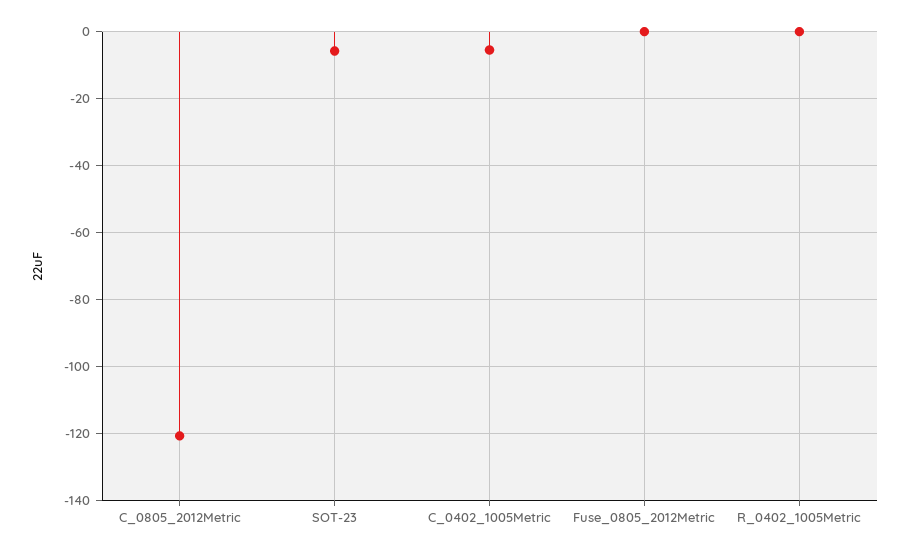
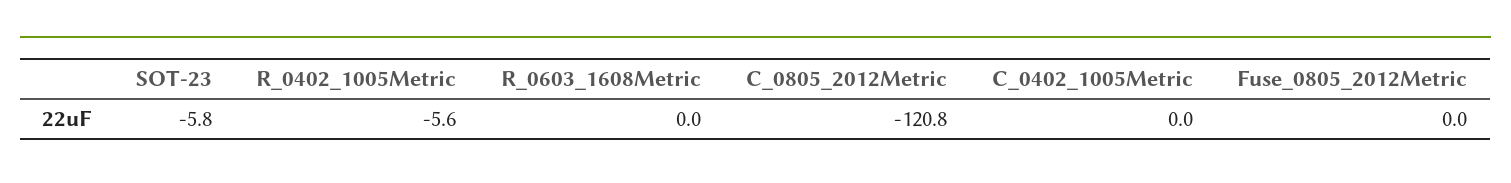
C_0402_1005Metric: -6 -> 0
R_0402_1005Metric: 0 -> -5.6
R_0603_1608Metric: none -> 0

